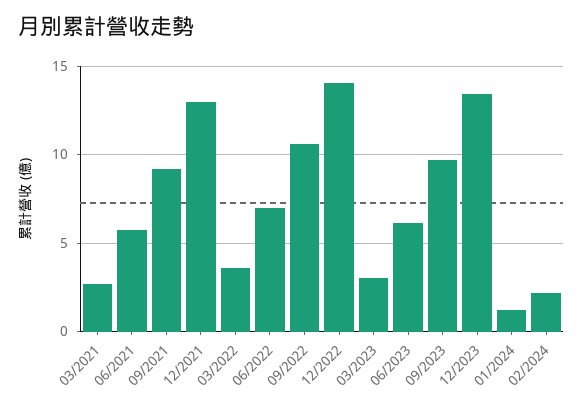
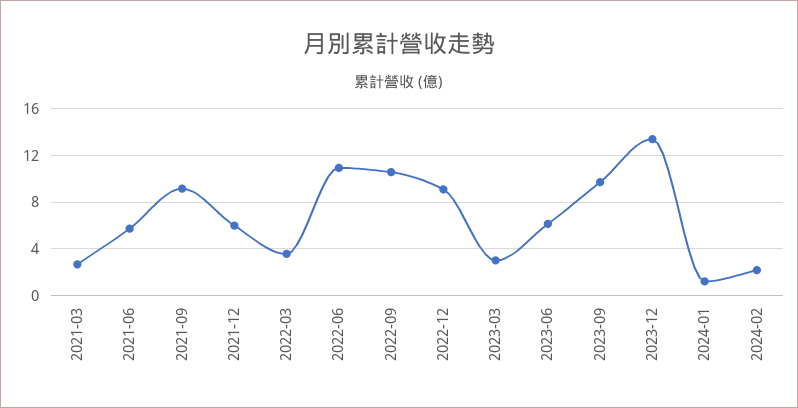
12/2021: 13 -> 6
06/2022: 7 -> 11
12/2022: 14 -> 9

